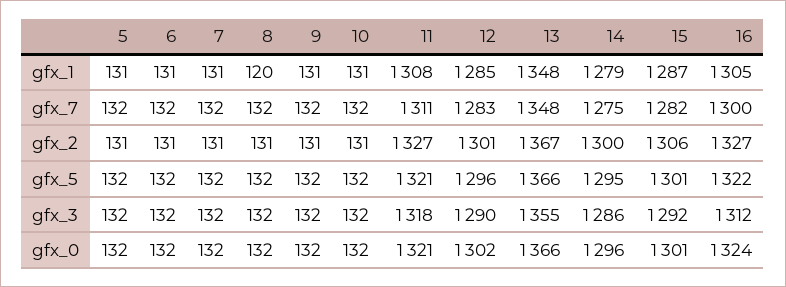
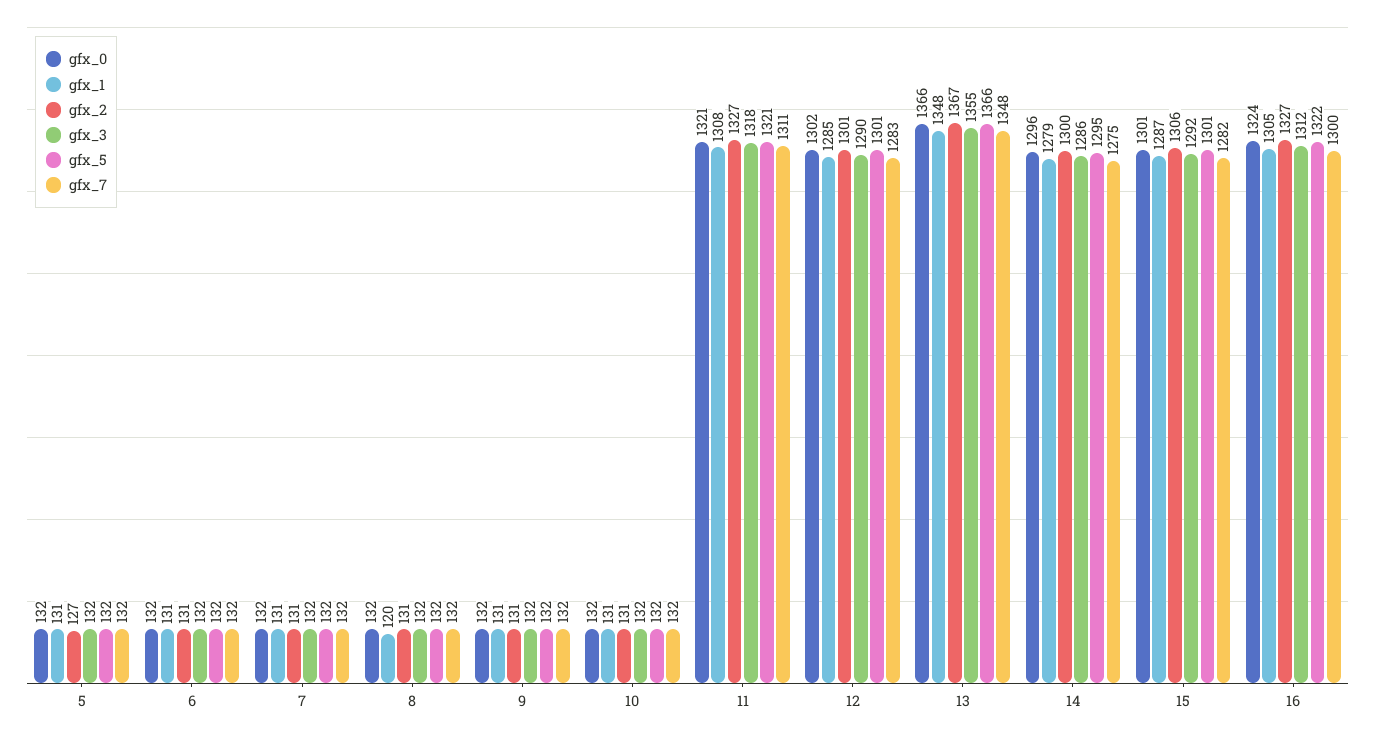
gfx_2, 5: 131 -> 127
gfx_5, 12: 1296 -> 1301

